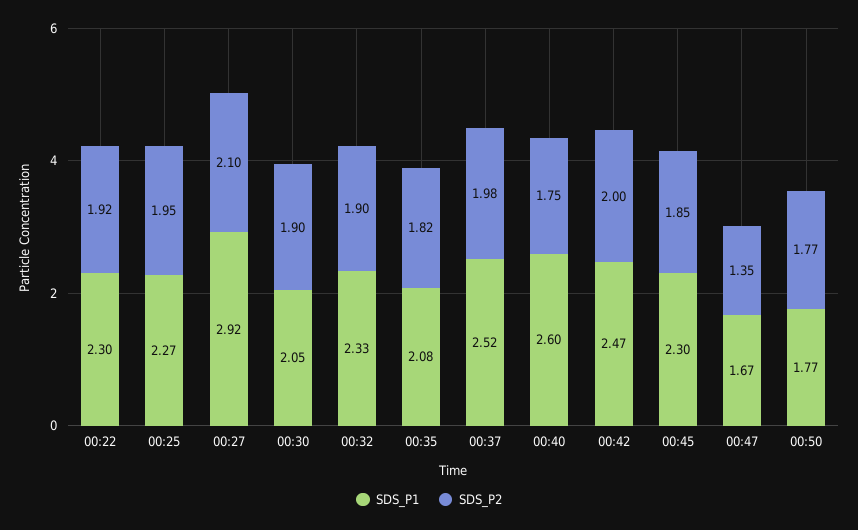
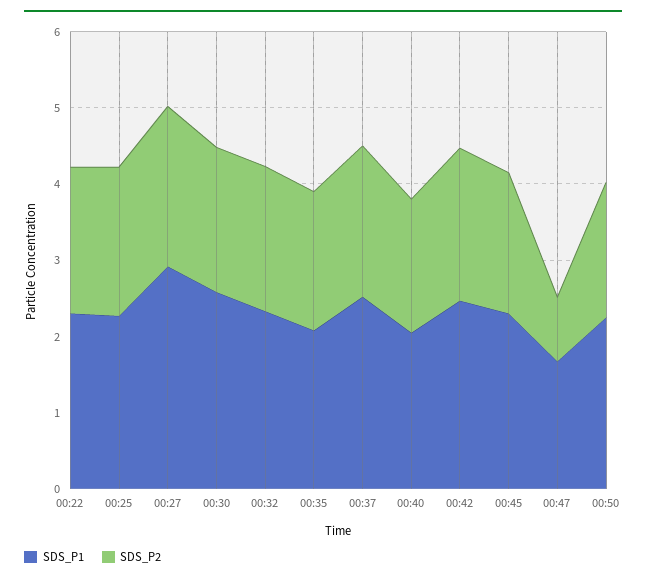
SDS_P1, 00:30: 2.05 -> 2.6
SDS_P1, 00:40: 2.6 -> 2
SDS_P2, 00:47: 1.35 -> 0.8
SDS_P1, 00:50: 1.77 -> 2.2

